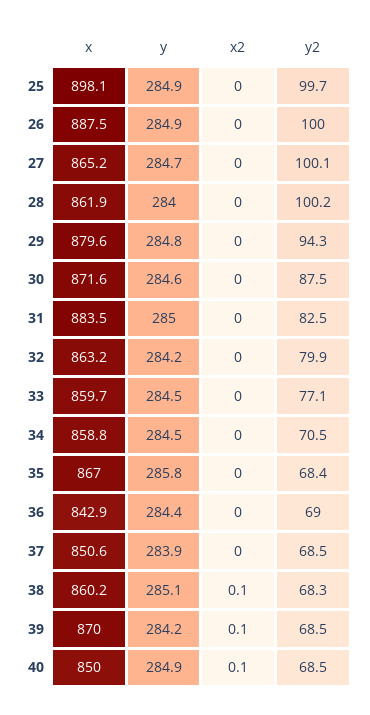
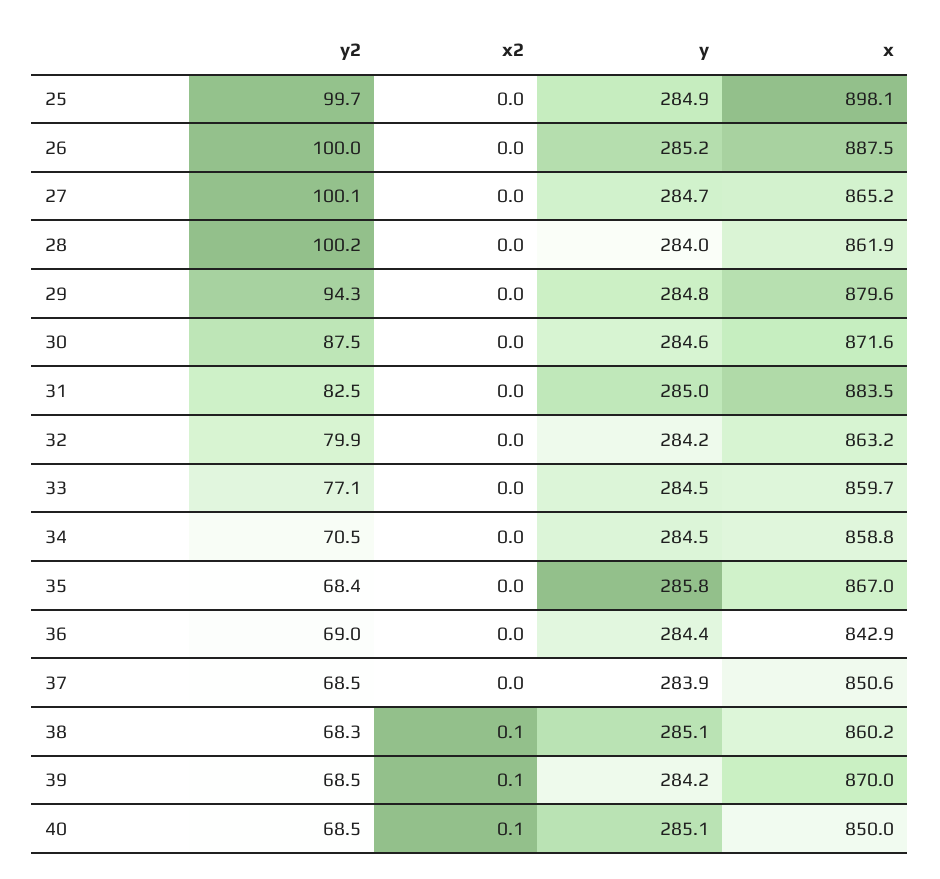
y, 26: 284.9 -> 285.2
y, 40: 284.9 -> 285.1

